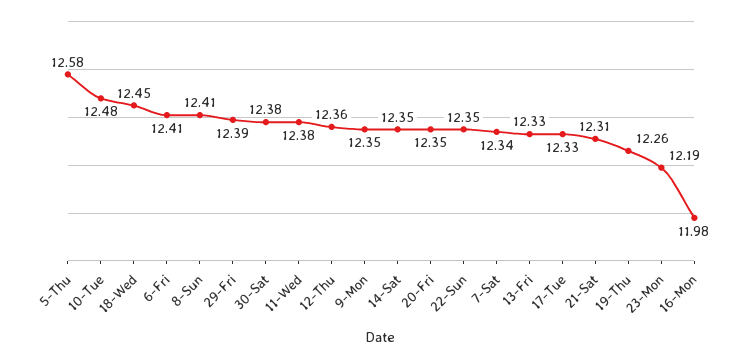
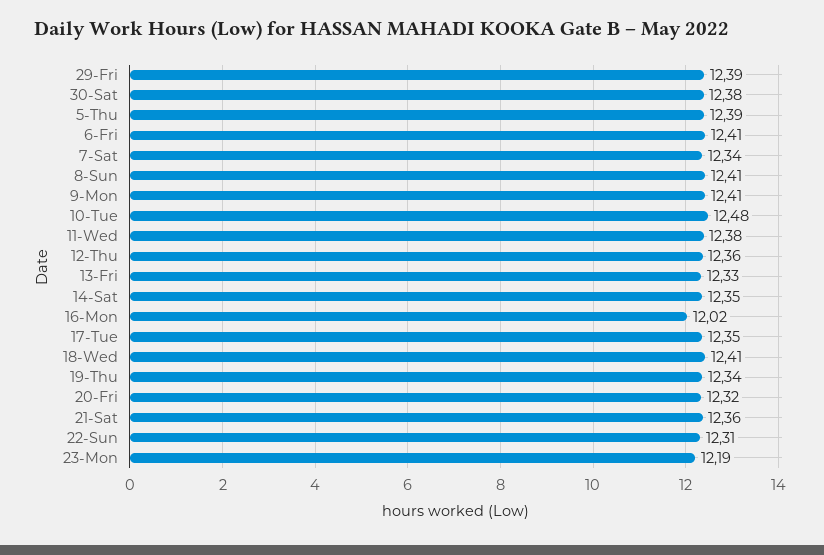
5-Thu: 12.58 -> 12.39
18-Wed: 12.45 -> 12.41
9-Mon: 12.35 -> 12.41
20-Fri: 12.35 -> 12.32
22-Sun: 12.35 -> 12.31
17-Tue: 12.33 -> 12.35
21-Sat: 12.31 -> 12.36
19-Thu: 12.26 -> 12.34
16-Mon: 11.98 -> 12.02

